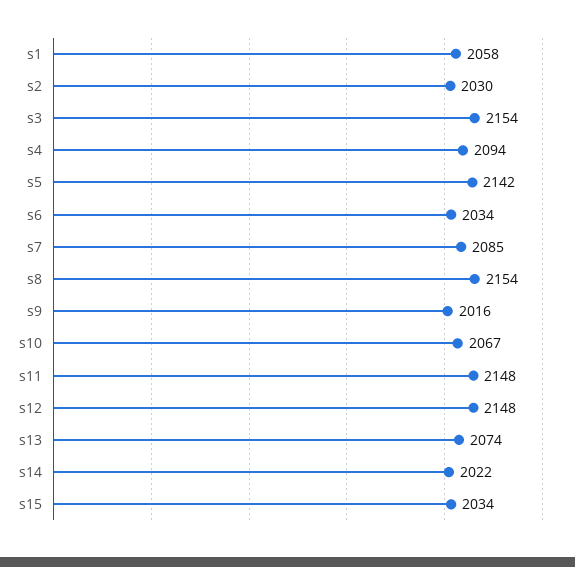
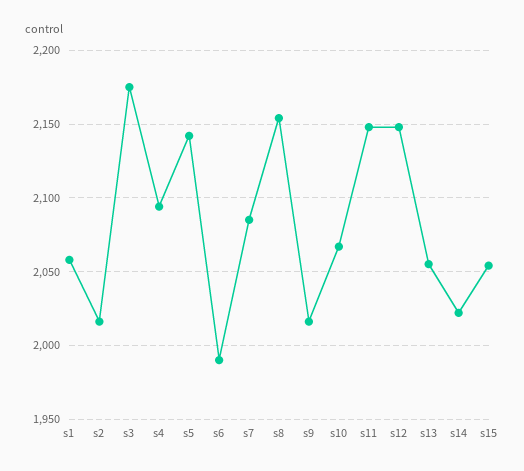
s2: 2030 -> 2015
s3: 2154 -> 2175
s6: 2034 -> 1990
s13: 2074 -> 2055
s15: 2034 -> 2055

